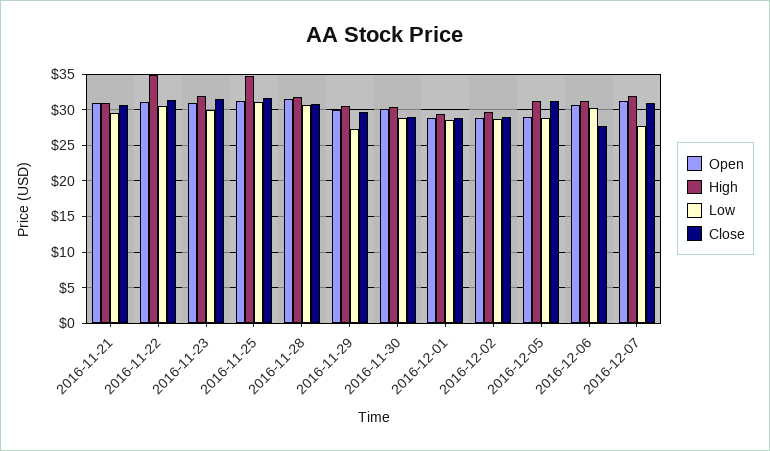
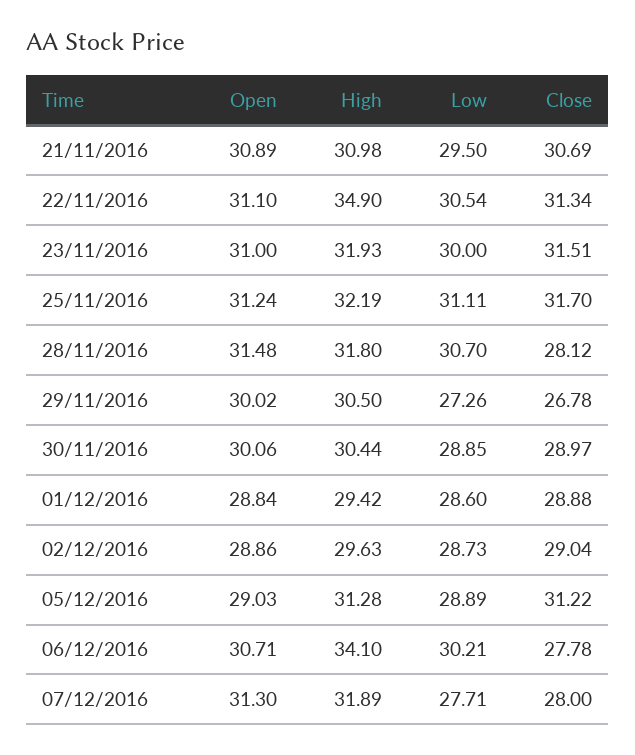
High, 2016-11-25: 35 -> 32.19
Close, 2016-11-28: 31 -> 28.12
Close, 2016-11-29: 30 -> 26.78
High, 2016-12-06: 31 -> 34.1
Close, 2016-12-07: 31 -> 28

